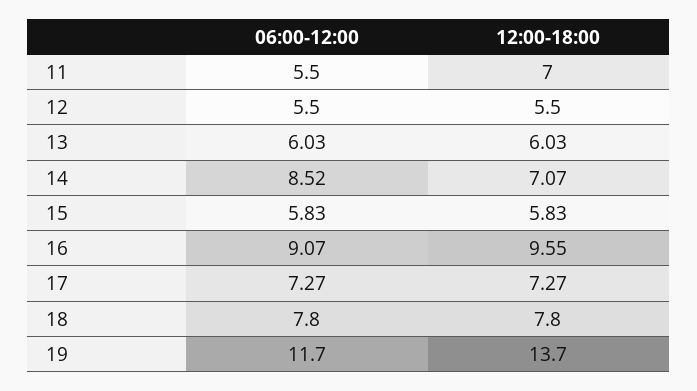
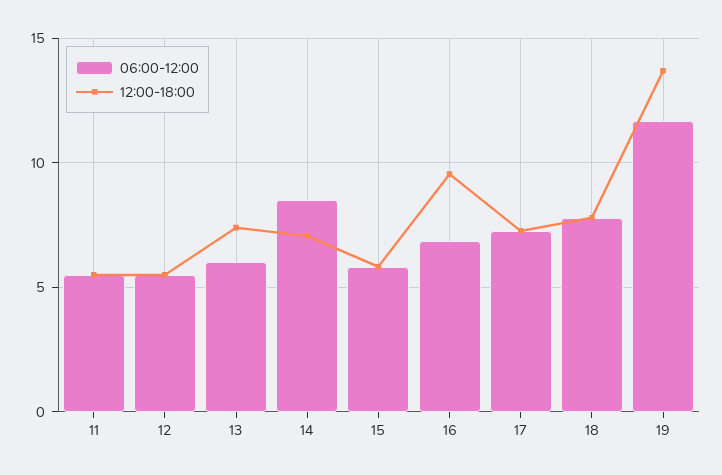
12:00-18:00, 11: 7 -> 5.5
12:00-18:00, 13: 6.03 -> 7.5
06:00-12:00, 16: 9.07 -> 7

